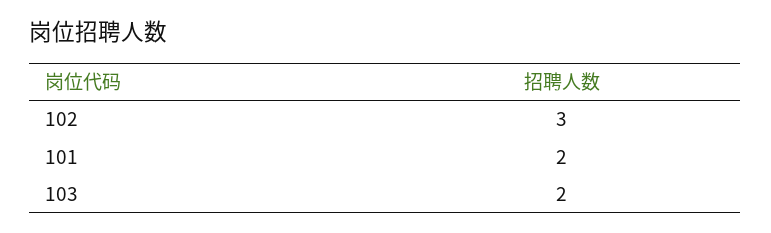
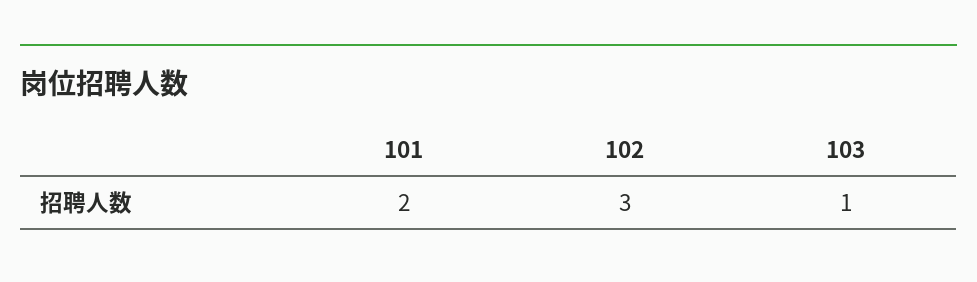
103: 2 -> 1

